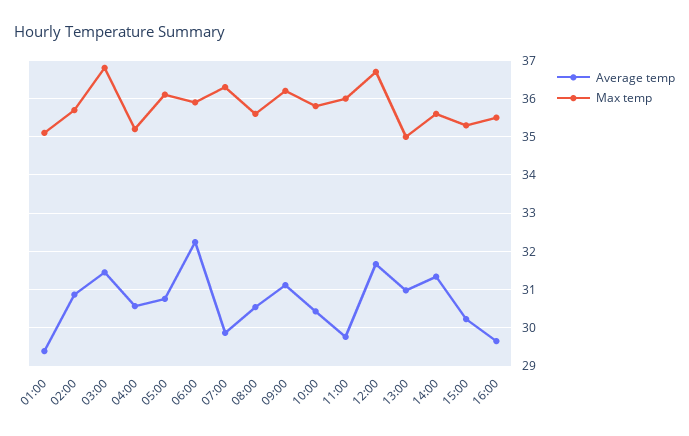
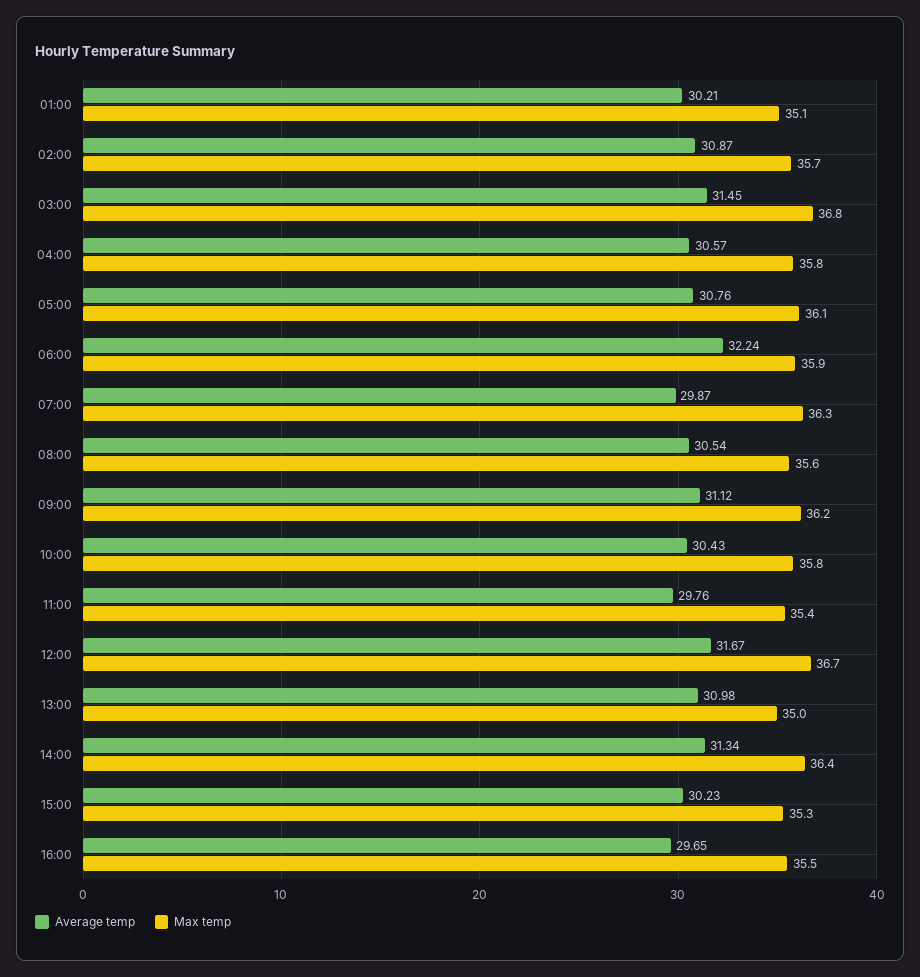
Average temp, 01:00: 29.4 -> 30.21
Max temp, 04:00: 35.2 -> 35.8
Max temp, 11:00: 36 -> 35.4
Max temp, 14:00: 35.6 -> 36.4

